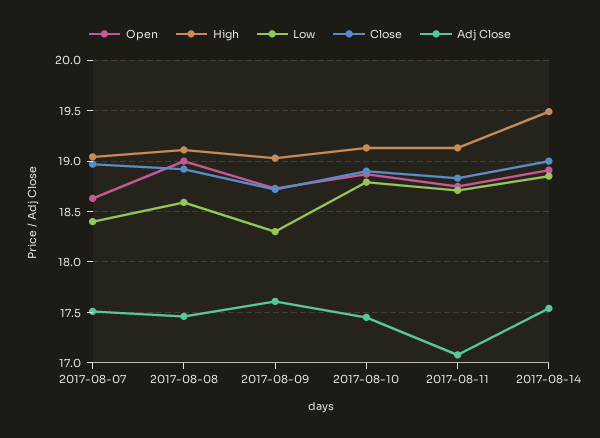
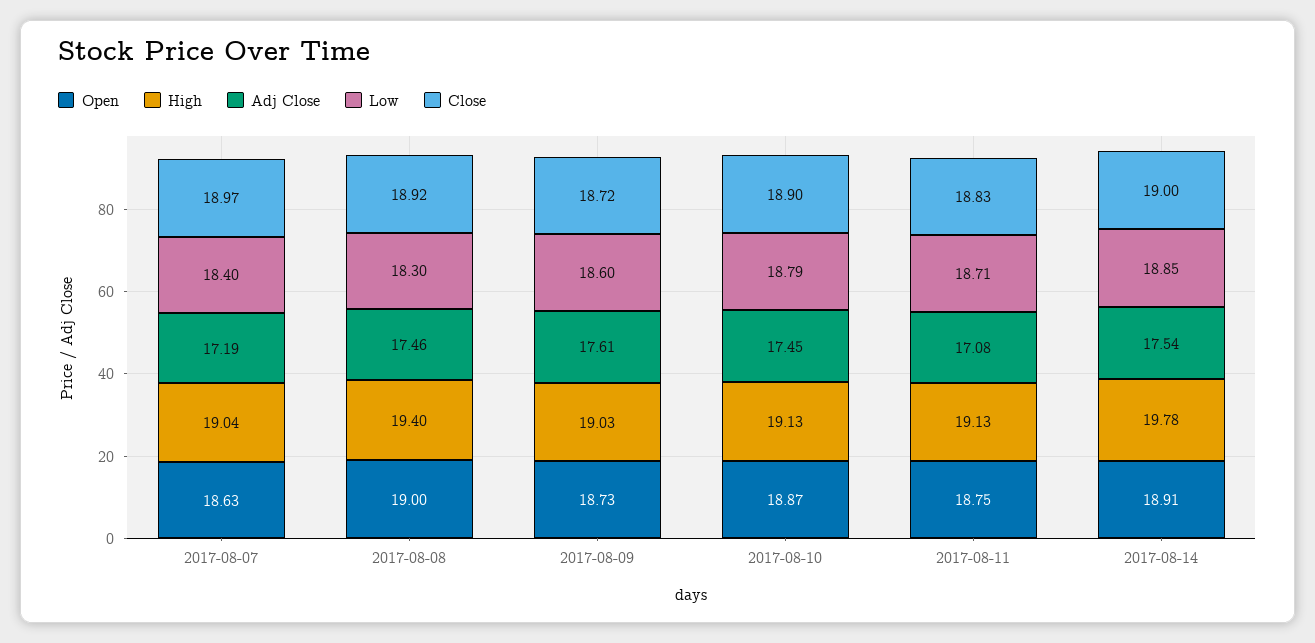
Adj Close, 2017-08-07: 17.5 -> 17.19
High, 2017-08-08: 19.1 -> 19.4
Low, 2017-08-08: 18.6 -> 18.3
Low, 2017-08-09: 18.3 -> 18.6
High, 2017-08-14: 19.5 -> 19.78

